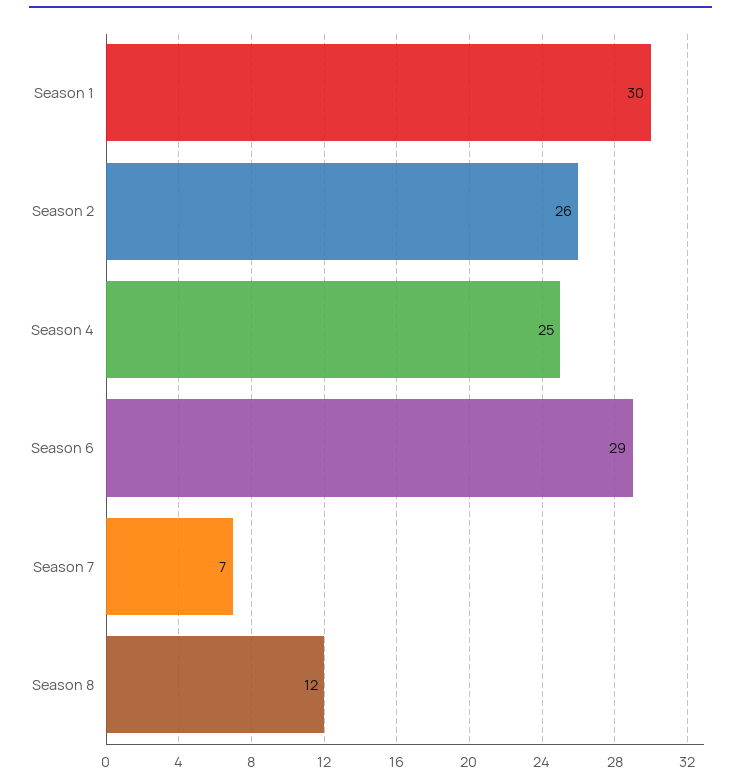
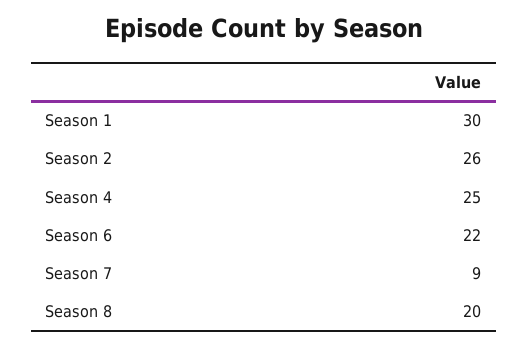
Season 6: 29 -> 22
Season 7: 7 -> 9
Season 8: 12 -> 20

